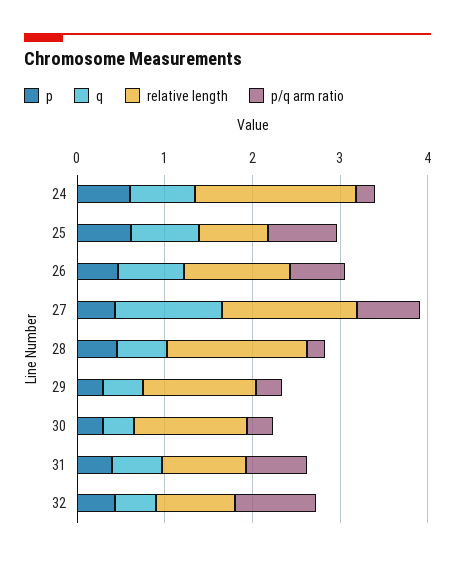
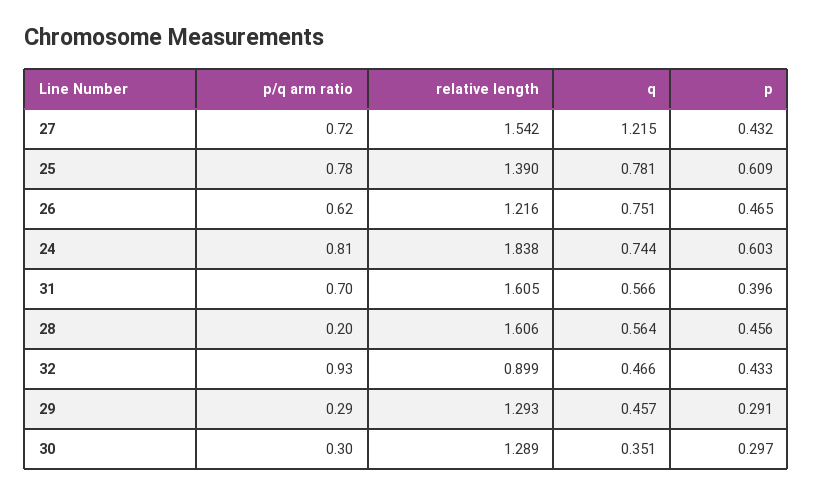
p/q arm ratio, 24: 0.2 -> 0.81
relative length, 25: 0.8 -> 1.39
relative length, 31: 1 -> 1.605

